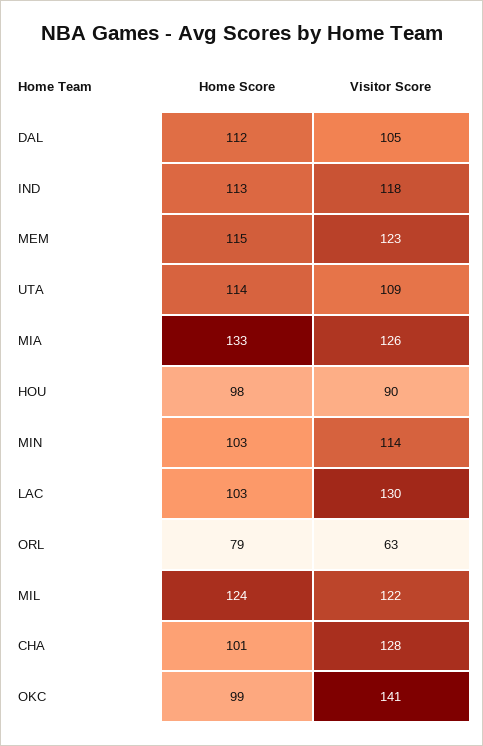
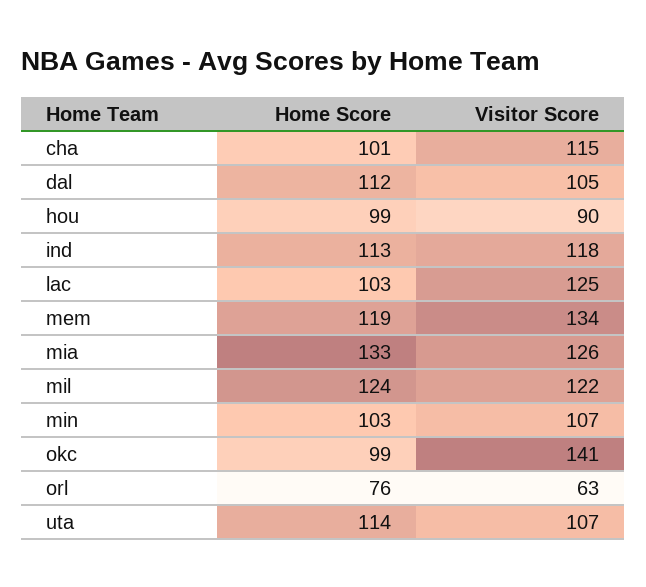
Home Score, MEM: 115 -> 119
Visitor Score, MEM: 123 -> 134
Visitor Score, UTA: 109 -> 107
Home Score, HOU: 98 -> 99
Visitor Score, MIN: 114 -> 107
Visitor Score, LAC: 130 -> 125
Home Score, ORL: 79 -> 76
Visitor Score, CHA: 128 -> 115

